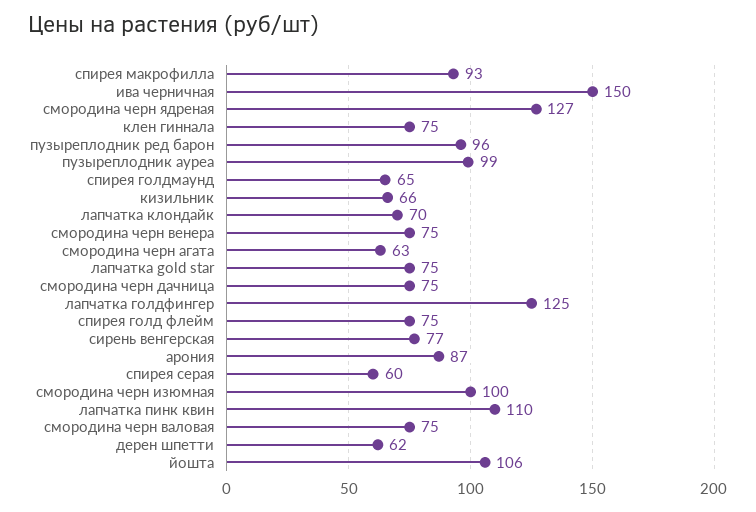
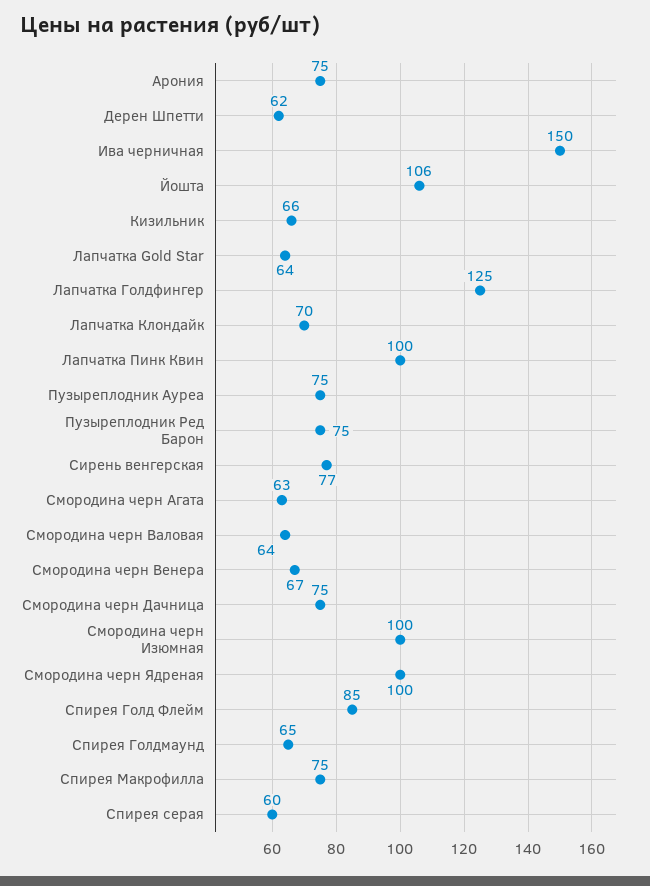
спирея макрофилла: 93 -> 75
смородина черн ядреная: 127 -> 100
клен гиннала: 75 -> none
пузыреплодник ред барон: 96 -> 75
пузыреплодник ауреа: 99 -> 75
смородина черн венера: 75 -> 67
лапчатка gold star: 75 -> 64
спирея голд флейм: 75 -> 85
арония: 87 -> 75
лапчатка пинк квин: 110 -> 100
смородина черн валовая: 75 -> 64

